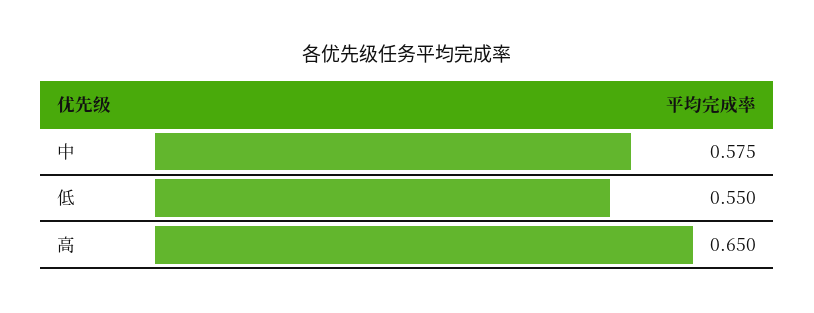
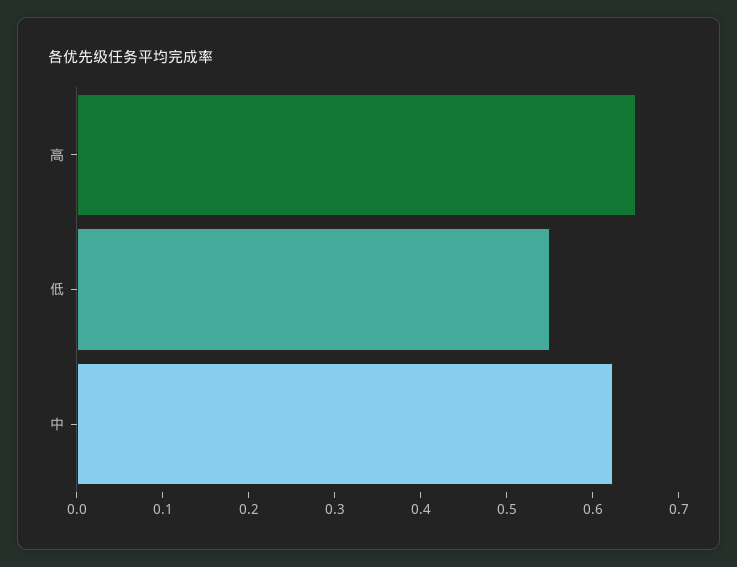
中: 0.575 -> 0.62

